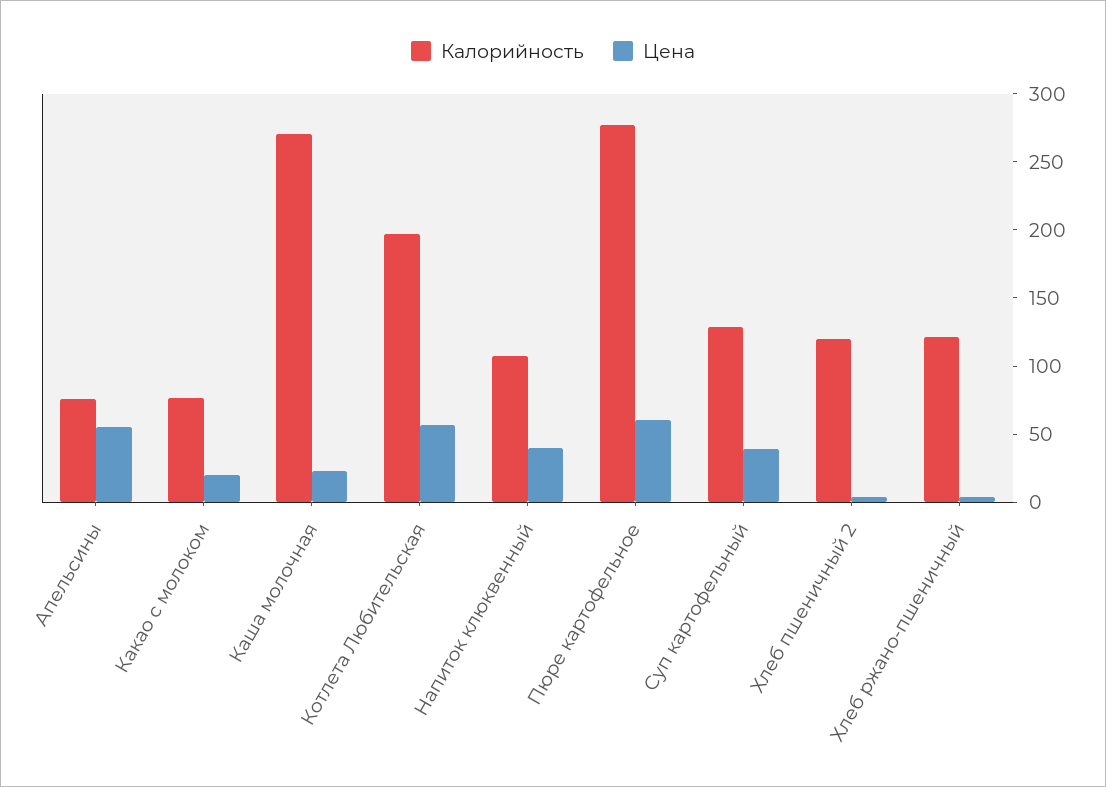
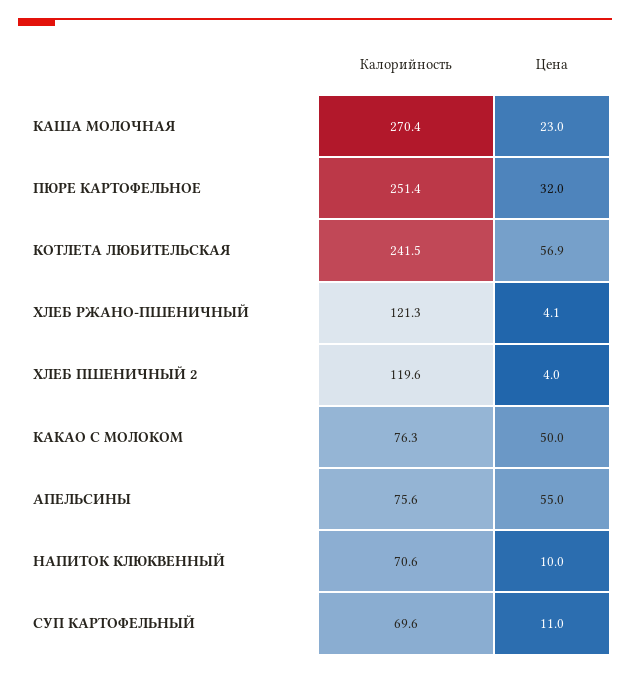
Цена, Какао с молоком: 20 -> 50
Калорийность, Котлета Любительская: 200 -> 241.5
Калорийность, Напиток клюквенный: 110 -> 70.6
Цена, Напиток клюквенный: 40 -> 10
Калорийность, Пюре картофельное: 280 -> 251.4
Цена, Пюре картофельное: 60 -> 32
Калорийность, Суп картофельный: 130 -> 69.6
Цена, Суп картофельный: 40 -> 11

